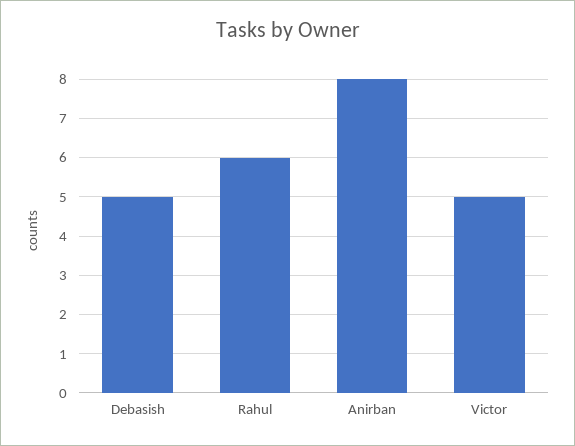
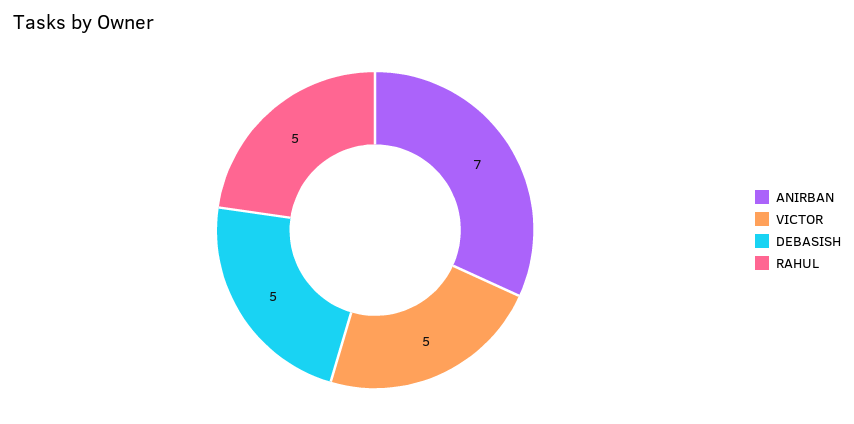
Rahul: 6 -> 5
Anirban: 8 -> 7

